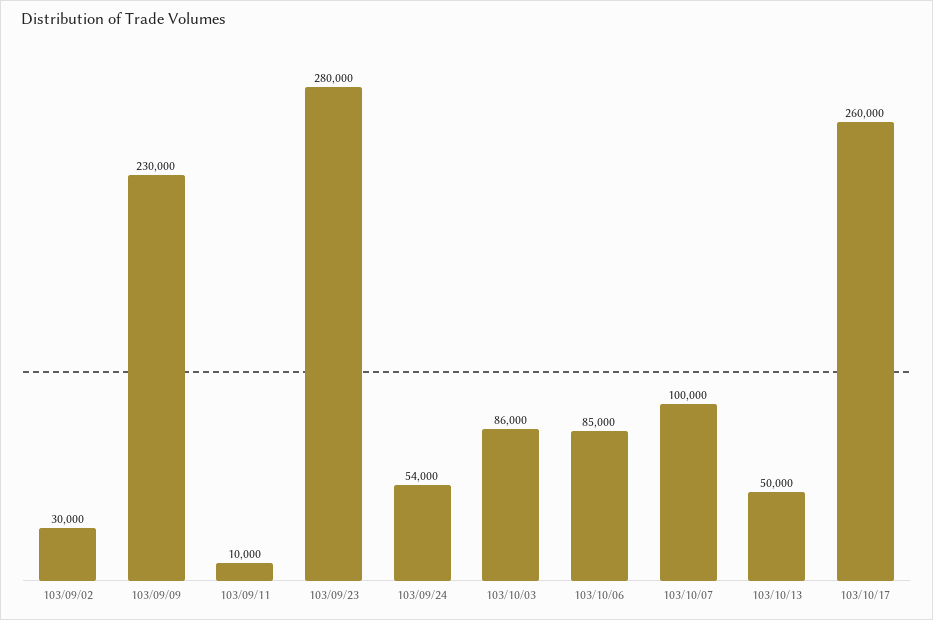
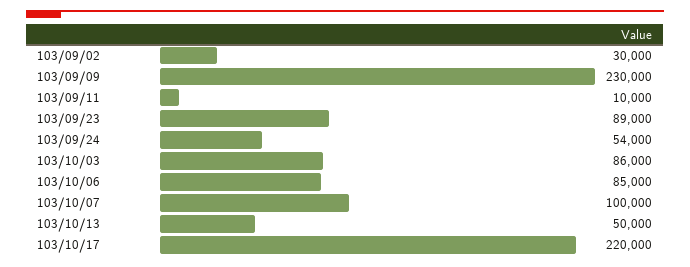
103/09/23: 280000 -> 89000
103/10/17: 260000 -> 220000

